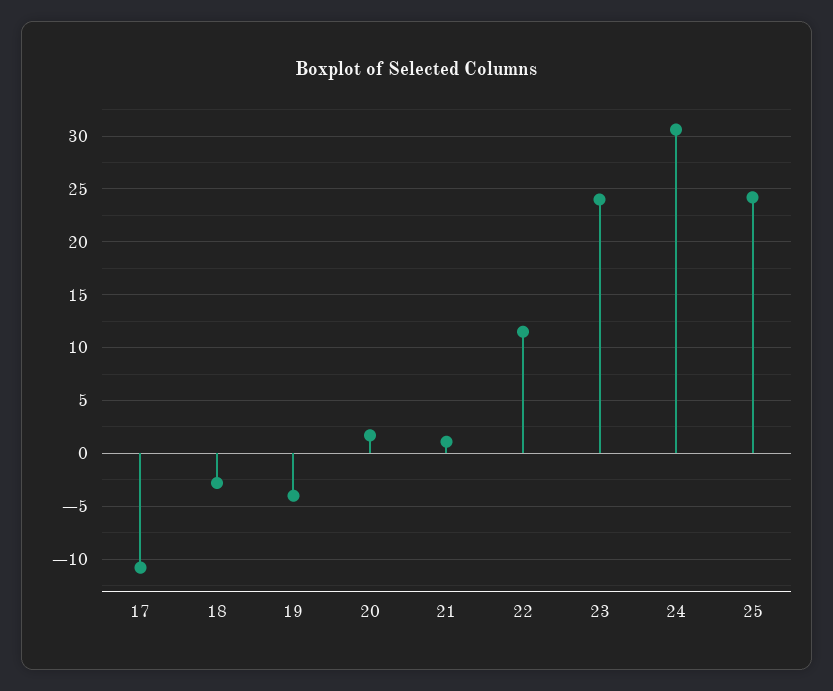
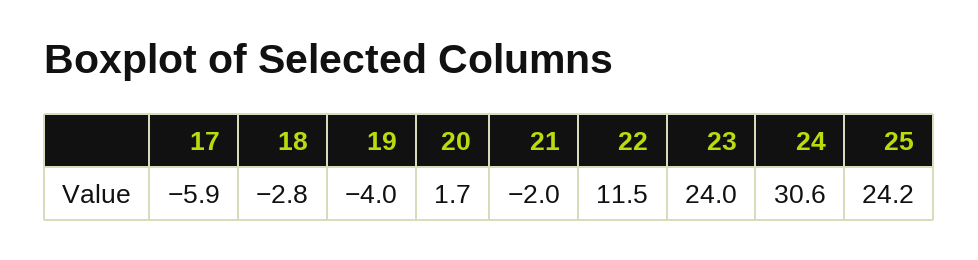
17: -11 -> -5.9
21: 1 -> -2

